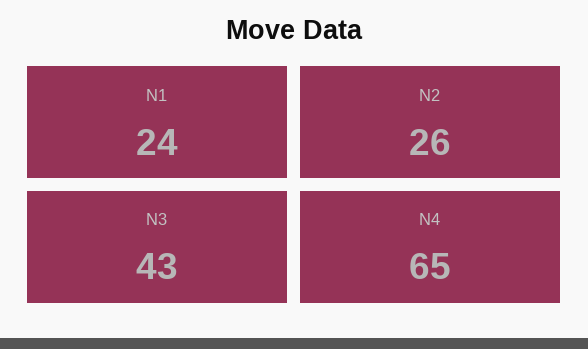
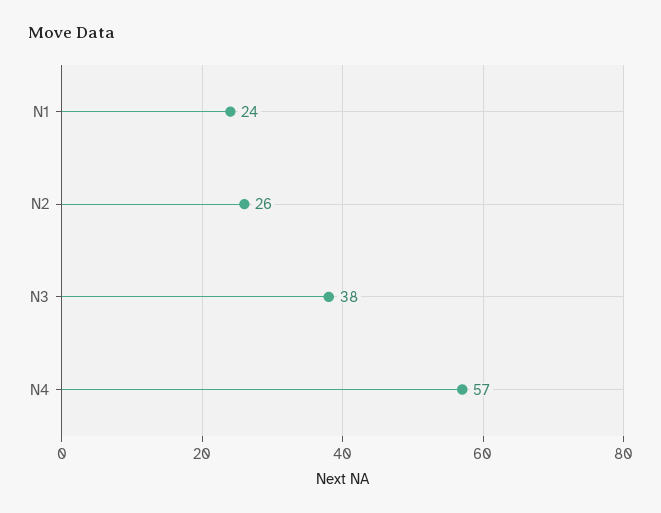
N3: 43 -> 38
N4: 65 -> 57

